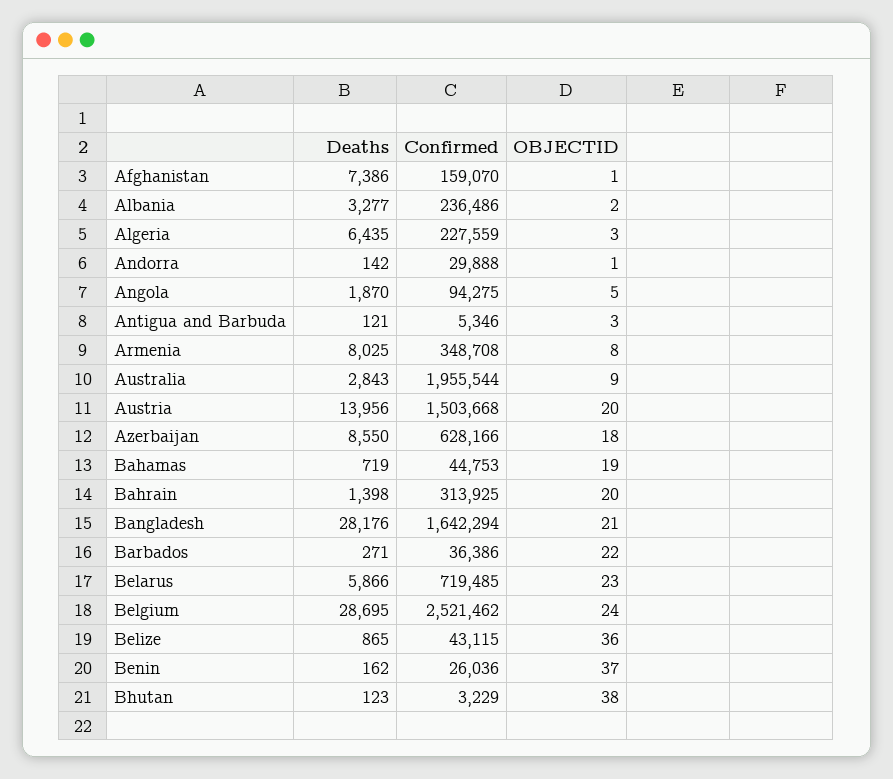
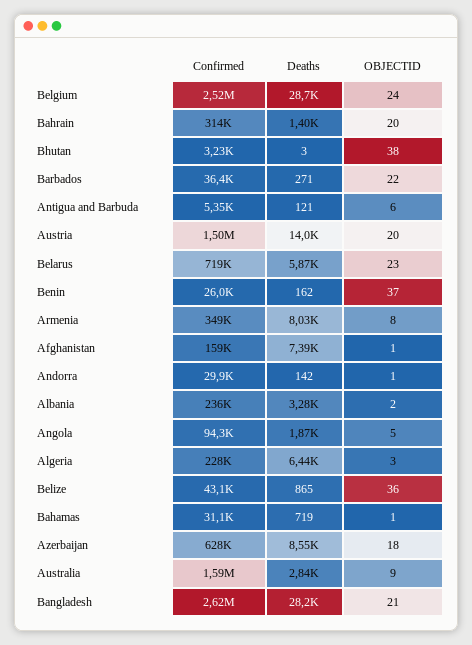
OBJECTID, Antigua and Barbuda: 3 -> 6
Confirmed, Australia: 1955544 -> 1590000
Confirmed, Bahamas: 44753 -> 31100
OBJECTID, Bahamas: 19 -> 1
Confirmed, Bangladesh: 1642294 -> 2620000
Deaths, Bhutan: 123 -> 3

